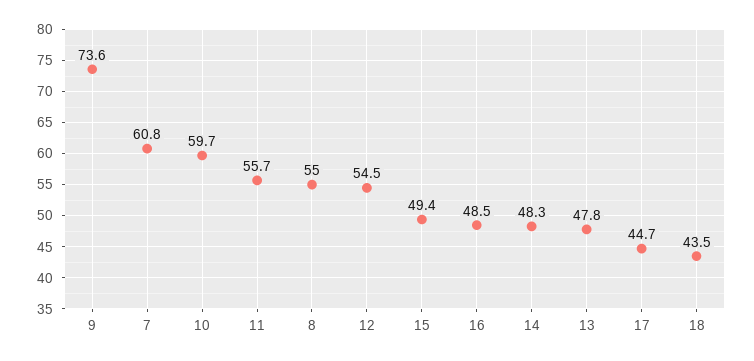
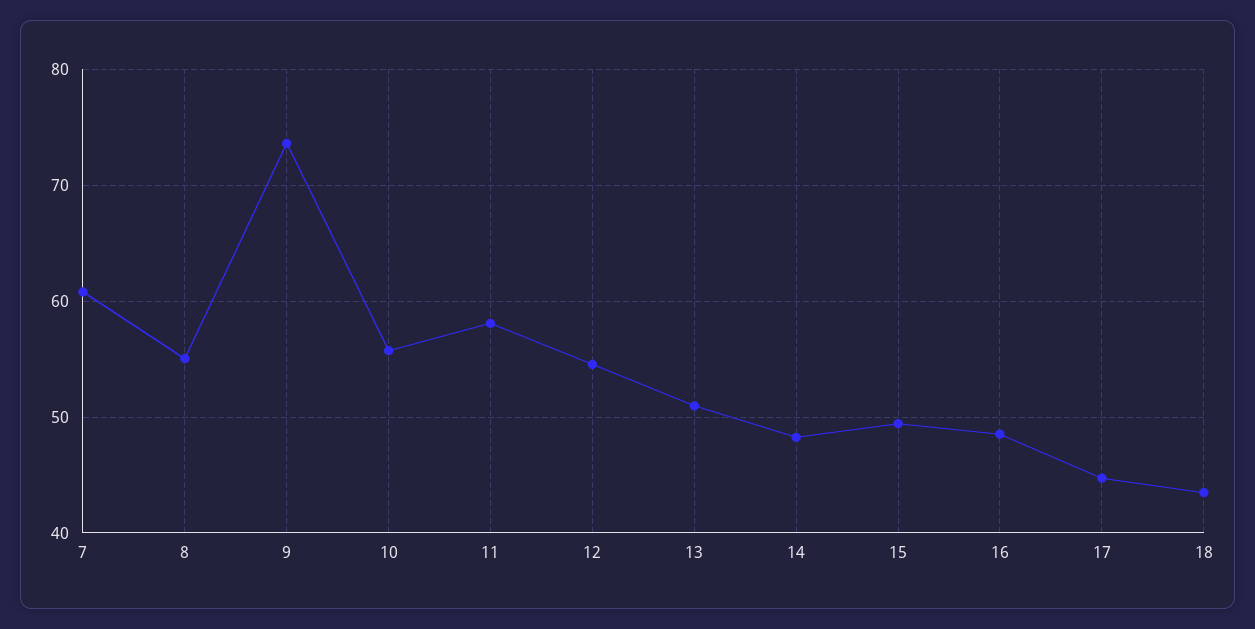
10: 59.7 -> 56
11: 55.7 -> 58
13: 47.8 -> 51

